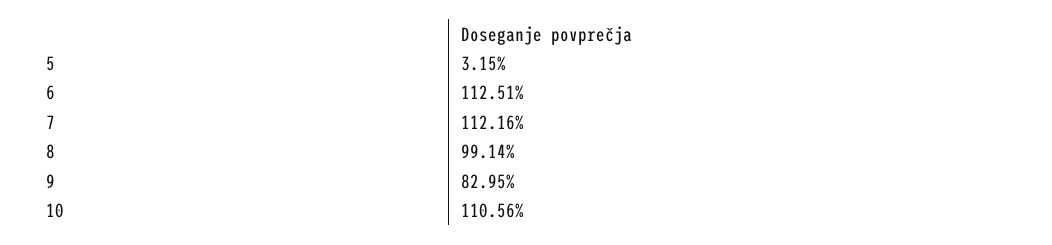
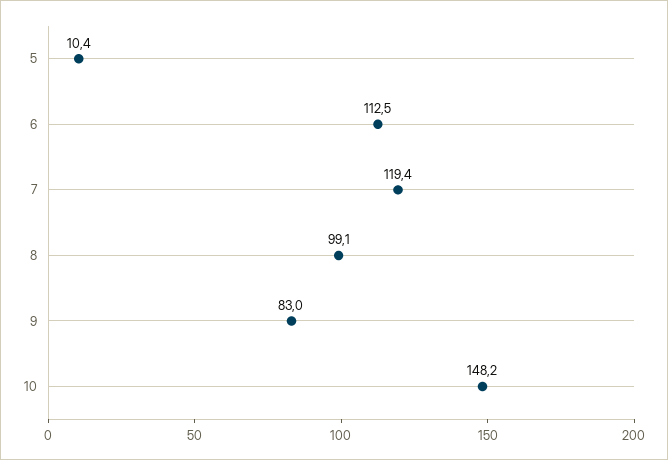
5: 3.15 -> 10.4
7: 112.16 -> 119.4
10: 110.56 -> 148.2

